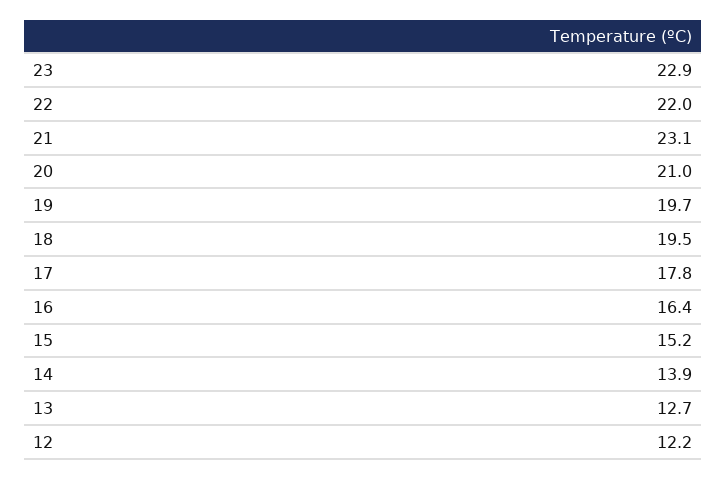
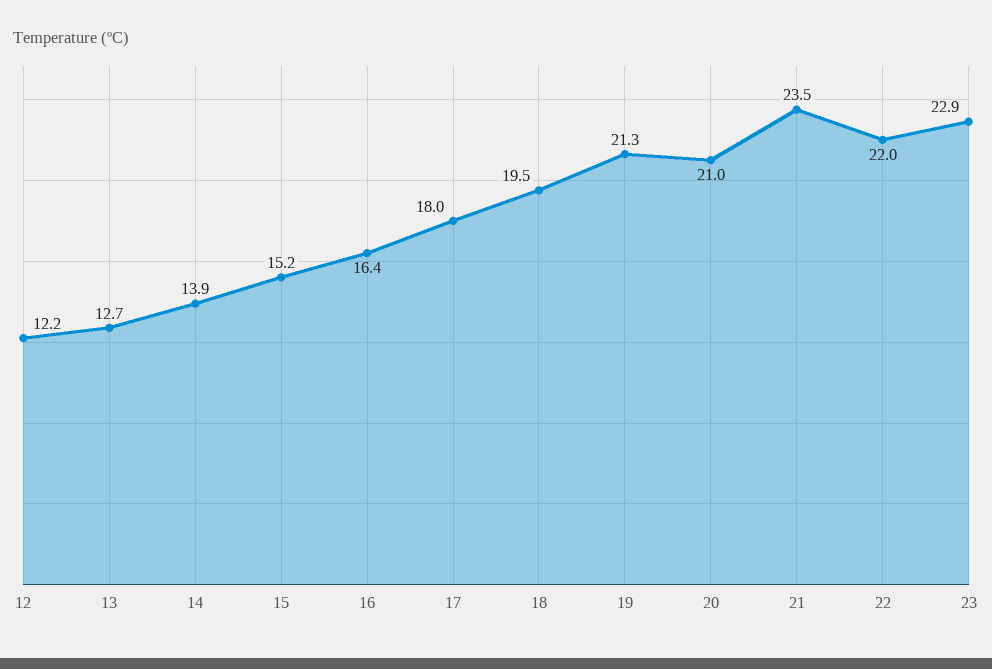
21: 23.1 -> 23.5
19: 19.7 -> 21.3
17: 17.8 -> 18

